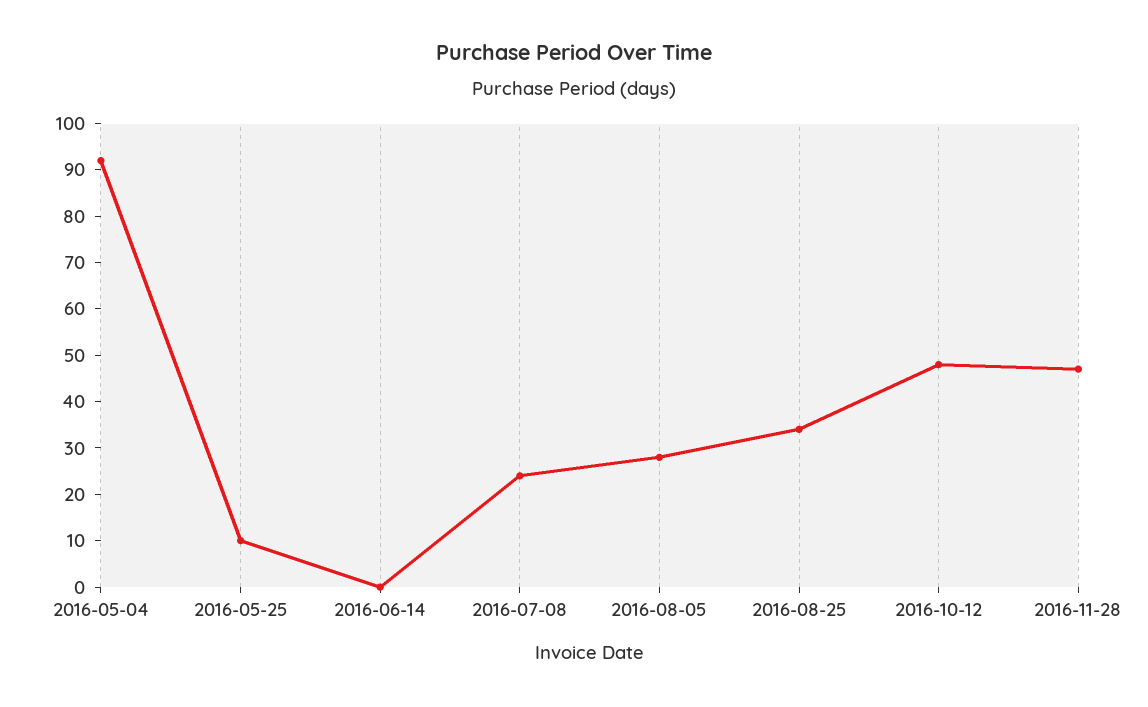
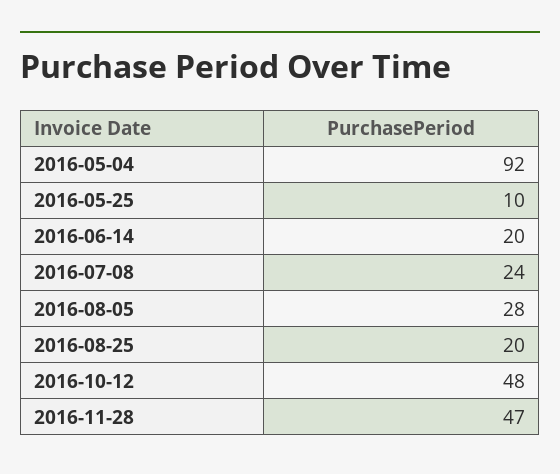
2016-06-14: 0 -> 20
2016-08-25: 35 -> 20

